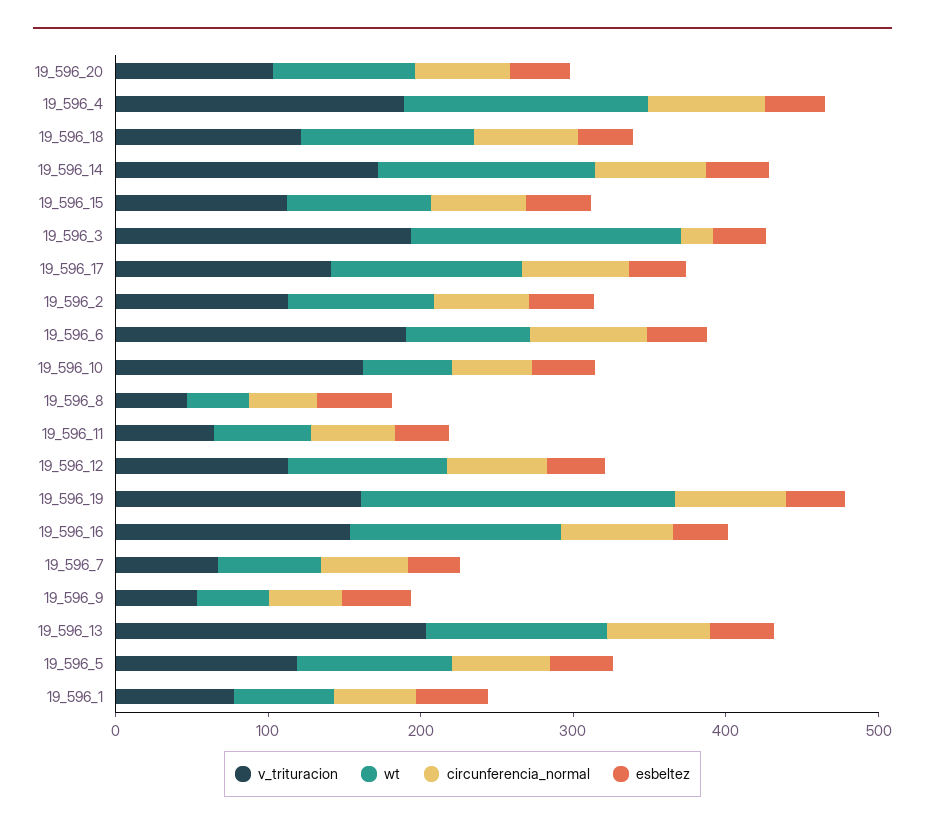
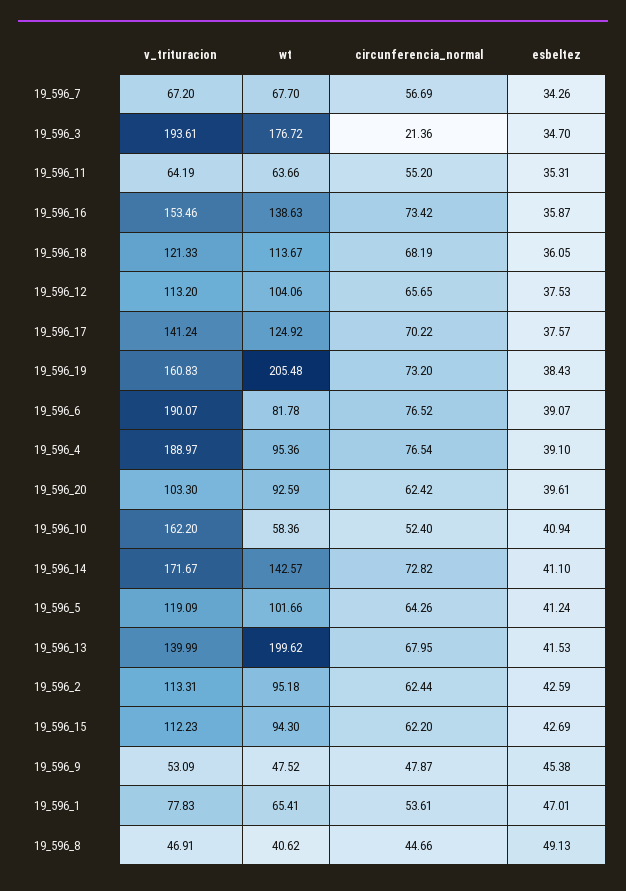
wt, 19_596_4: 160 -> 95.36
v_trituracion, 19_596_13: 200 -> 139.99
wt, 19_596_13: 120 -> 199.62

